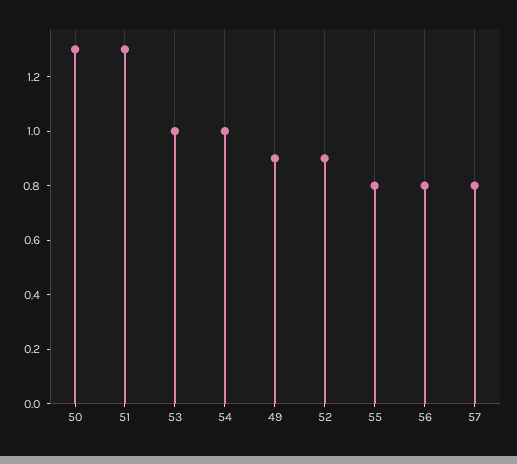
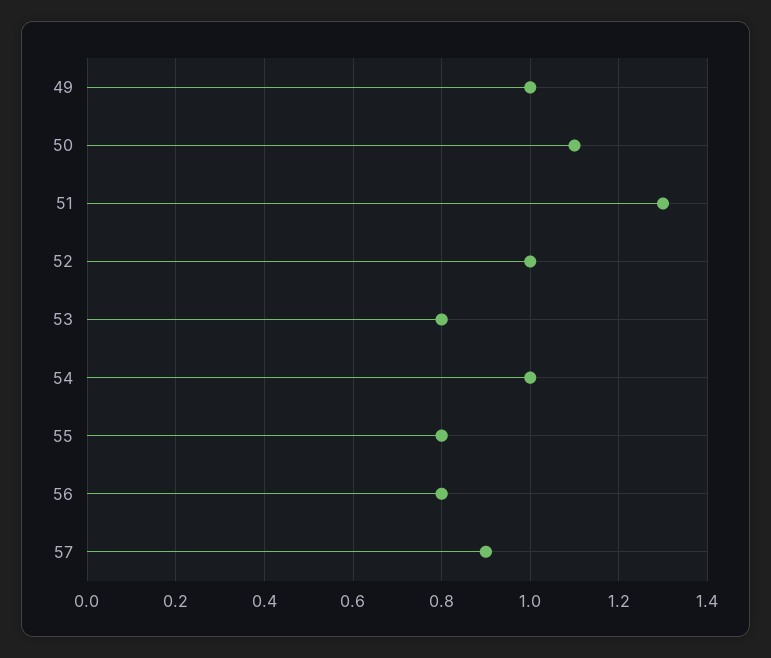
50: 1.3 -> 1.1
53: 1 -> 0.8
49: 0.9 -> 1
52: 0.9 -> 1
57: 0.8 -> 0.9

